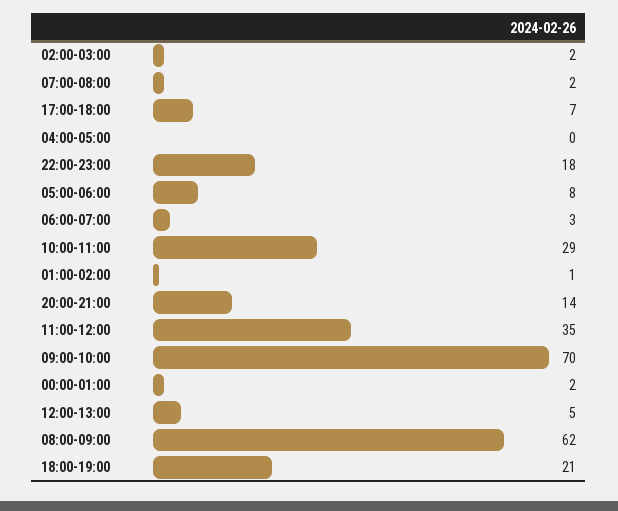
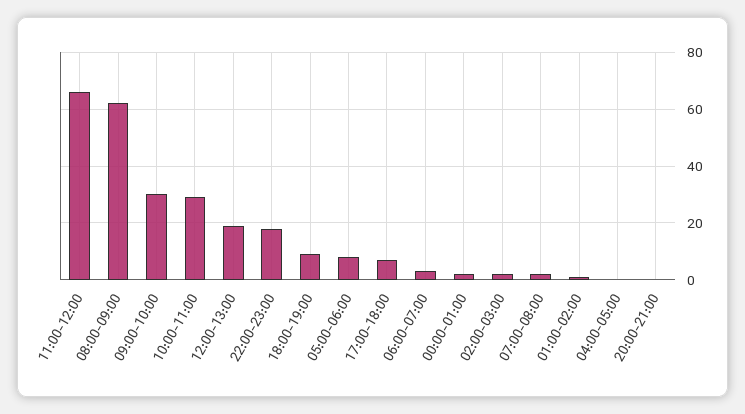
20:00-21:00: 14 -> 0
11:00-12:00: 35 -> 65
09:00-10:00: 70 -> 30
12:00-13:00: 5 -> 20
18:00-19:00: 21 -> 10

